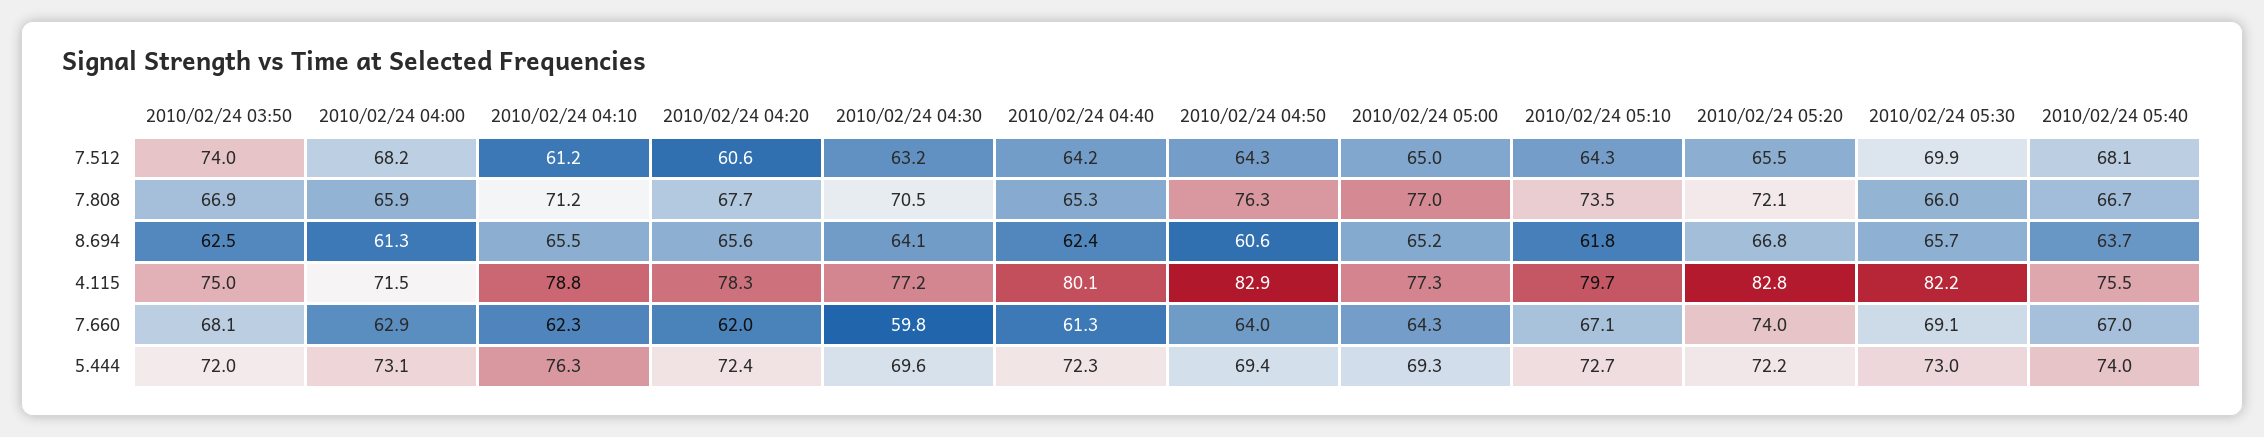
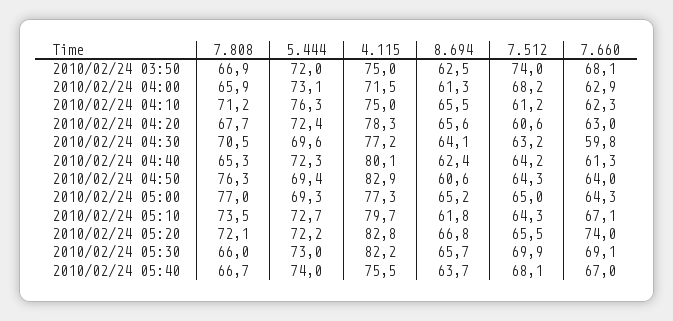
2010/02/24 04:10, 4.115: 78.8 -> 75
2010/02/24 04:20, 7.660: 62 -> 63

